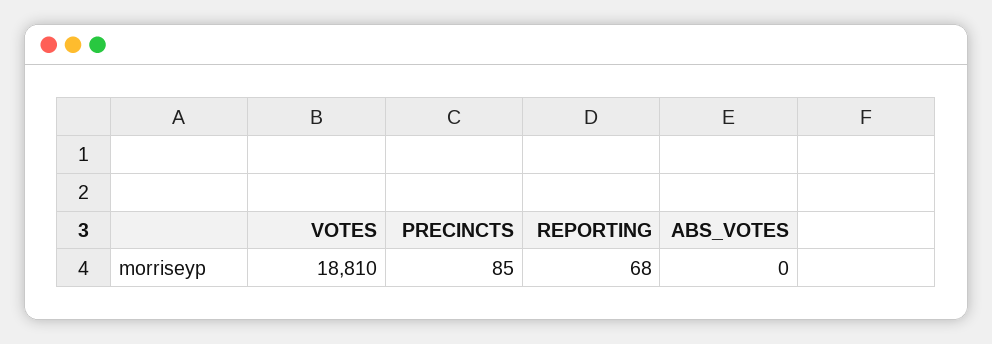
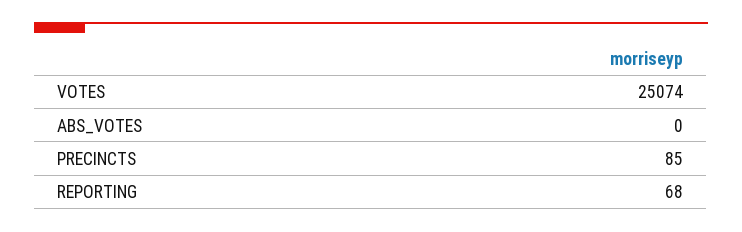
VOTES: 18810 -> 25074

